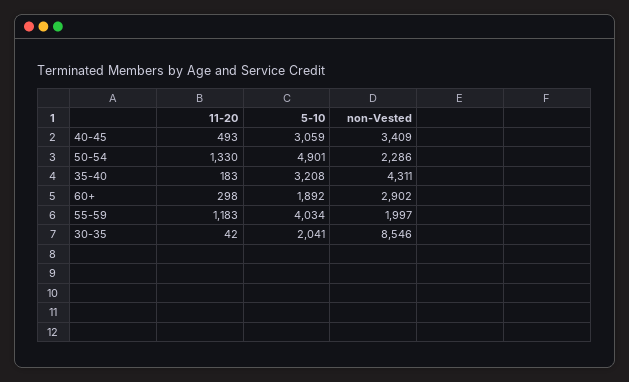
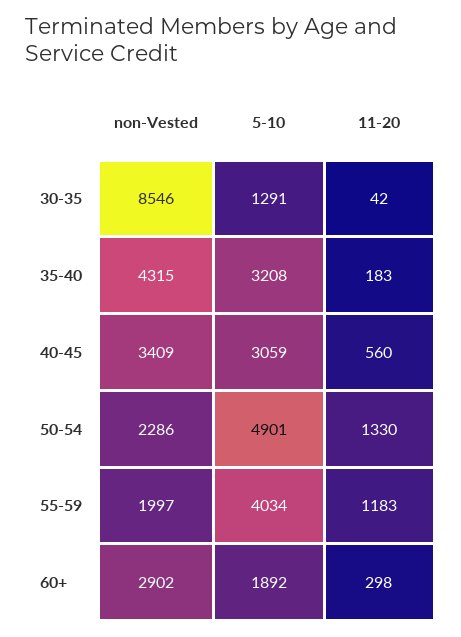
11-20, 40-45: 493 -> 560
non-Vested, 35-40: 4311 -> 4315
5-10, 30-35: 2041 -> 1291

